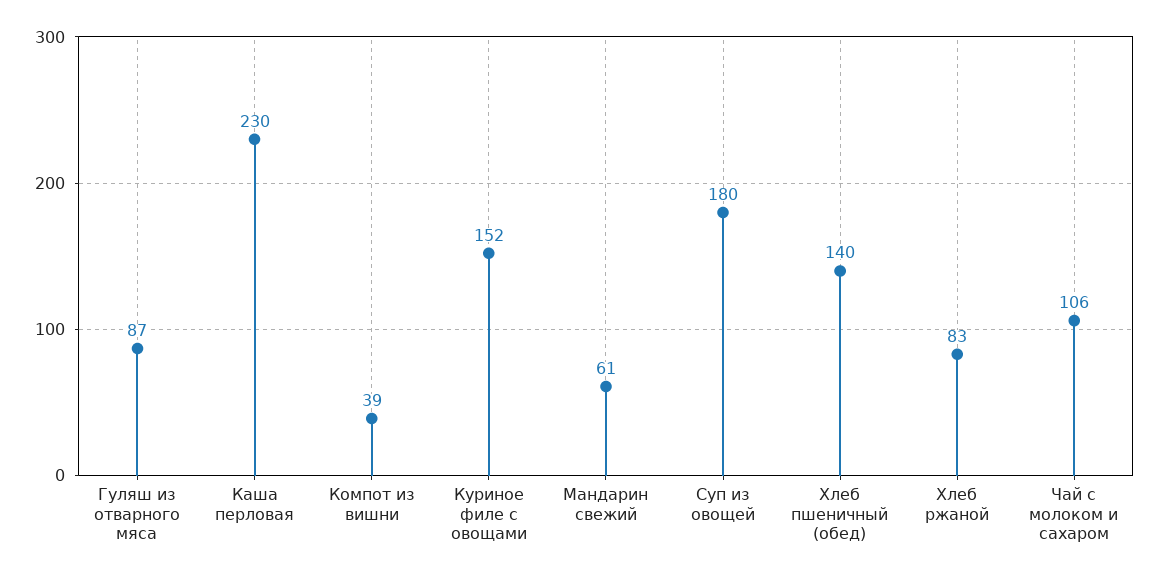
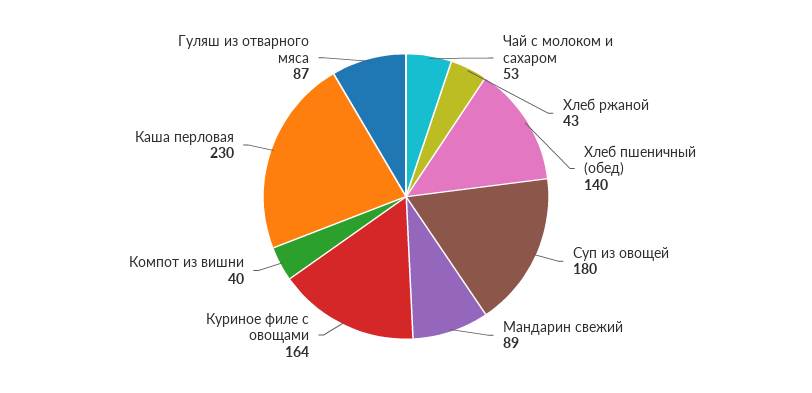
Компот из вишни: 39 -> 40
Куриное филе с овощами: 152 -> 164
Мандарин свежий: 61 -> 89
Хлеб ржаной: 83 -> 43
Чай с молоком и сахаром: 106 -> 53

